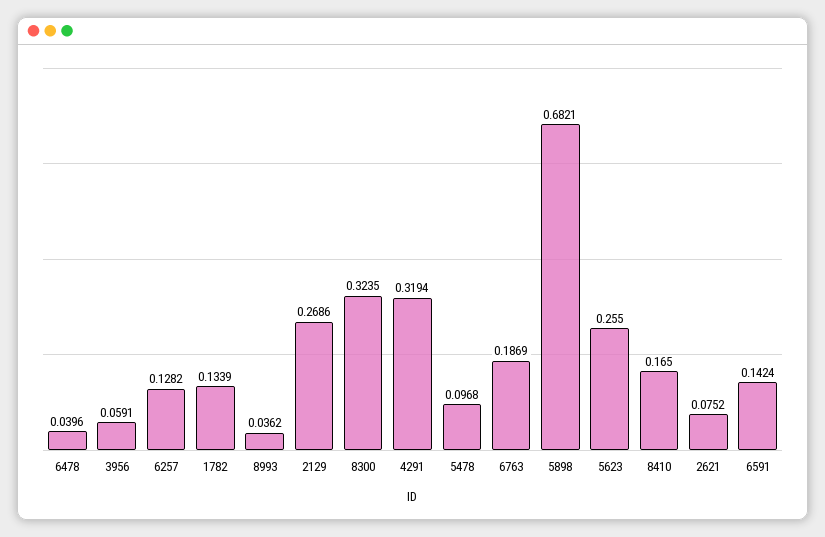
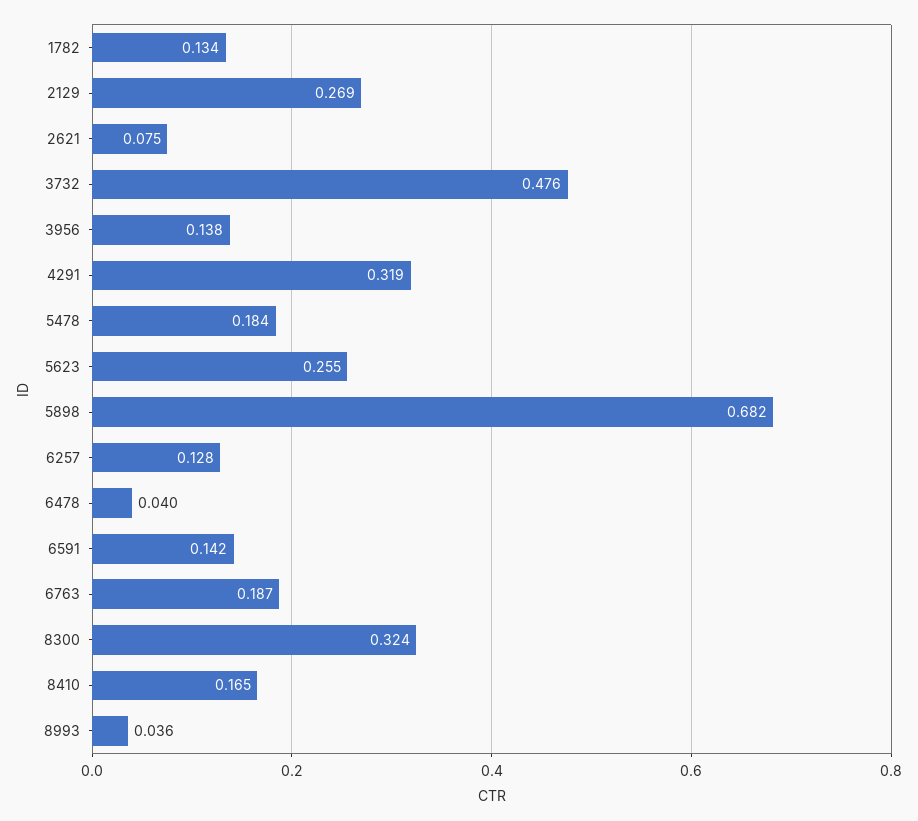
3956: 0.0591 -> 0.138
5478: 0.0968 -> 0.184
3732: none -> 0.476

